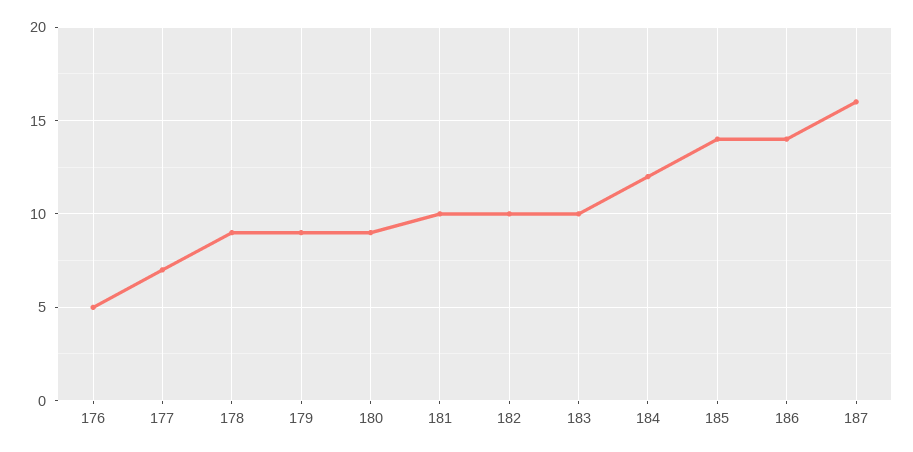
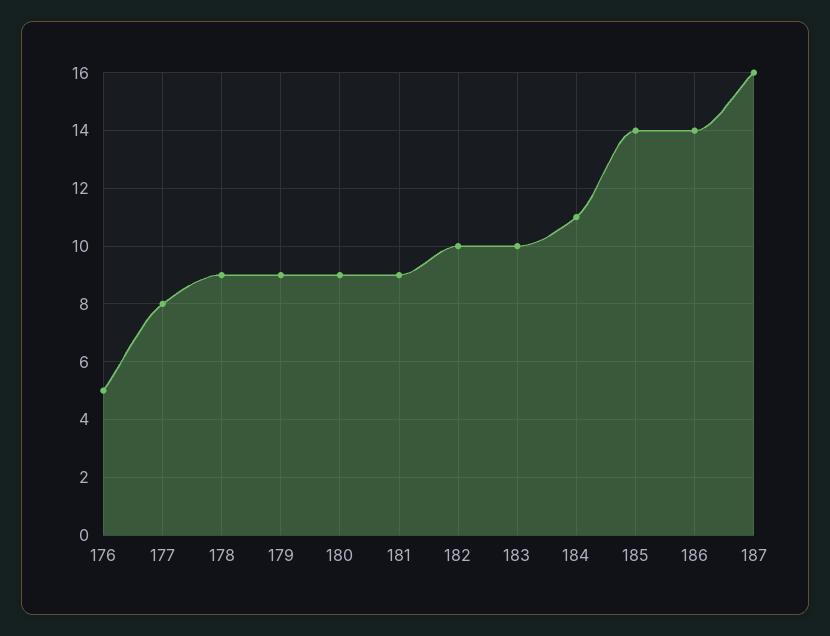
177: 7 -> 8
181: 10 -> 9
184: 12 -> 11

